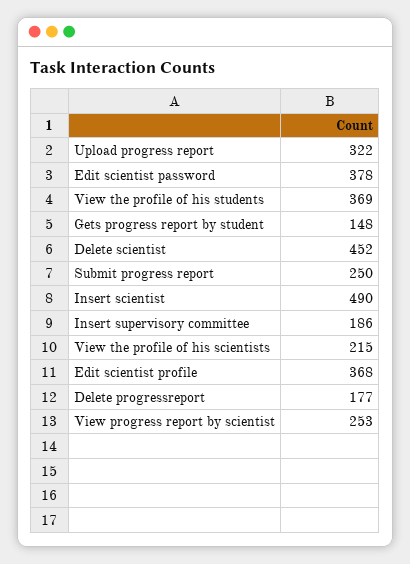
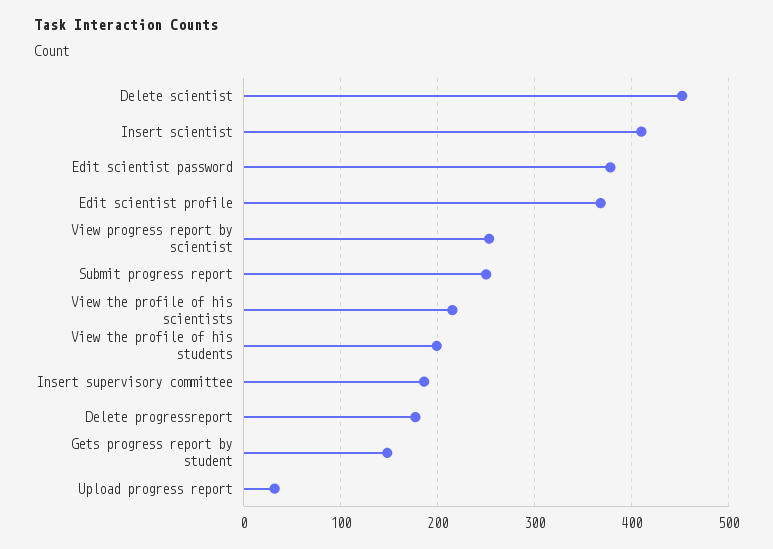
Upload progress report: 322 -> 30
View the profile of his students: 369 -> 200
Insert scientist: 490 -> 410

